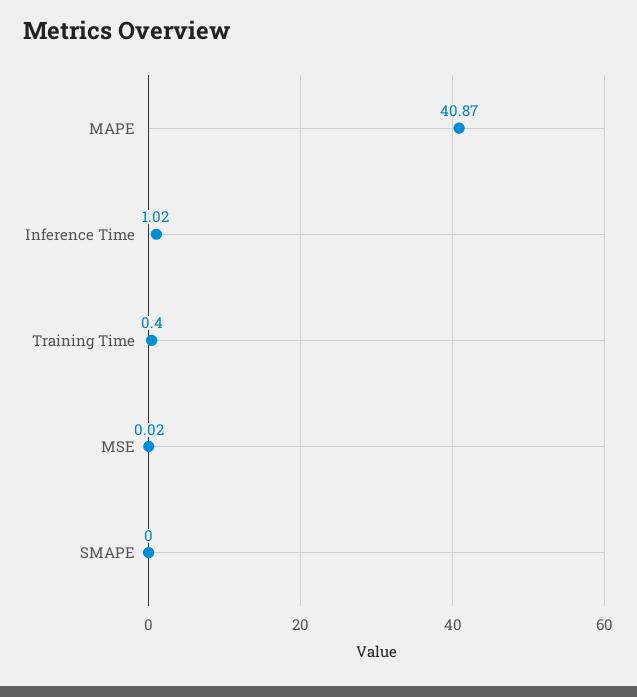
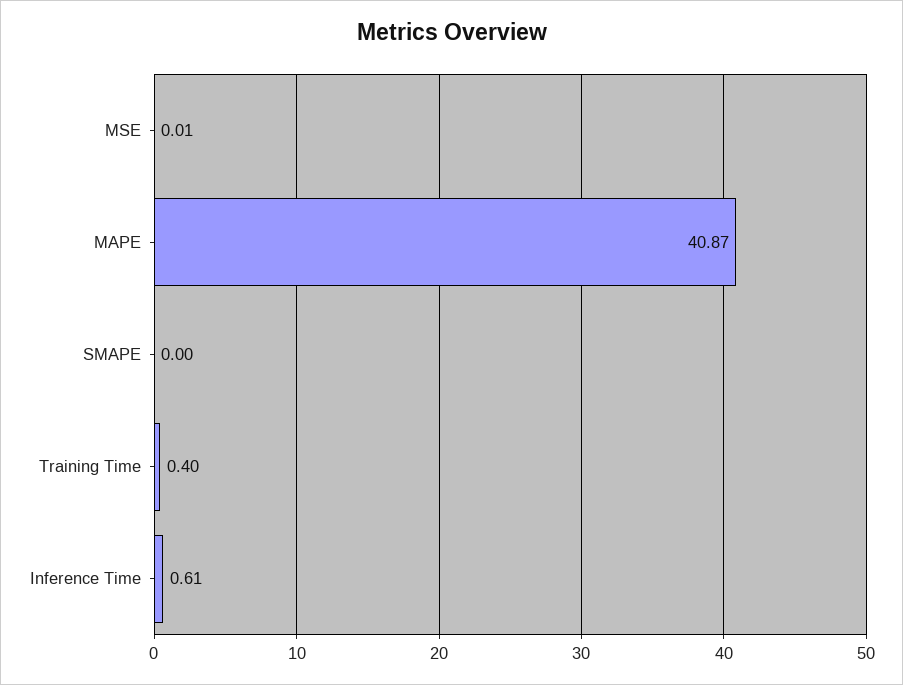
Inference Time: 1.02 -> 0.61
MSE: 0.02 -> 0.01

